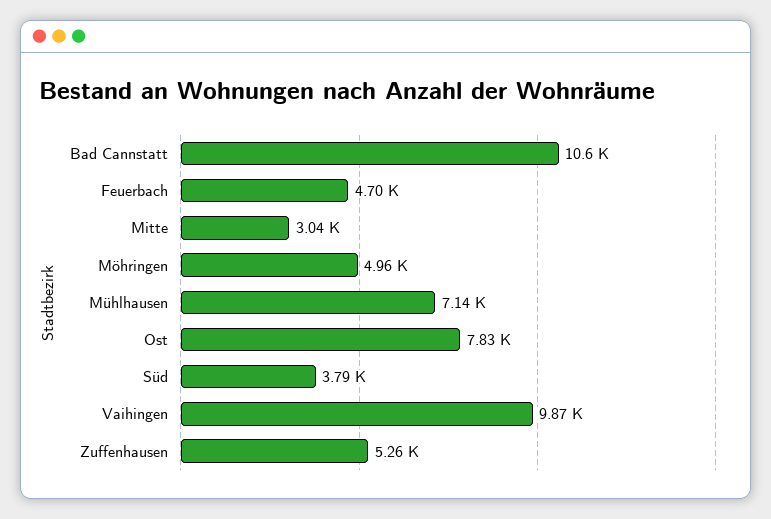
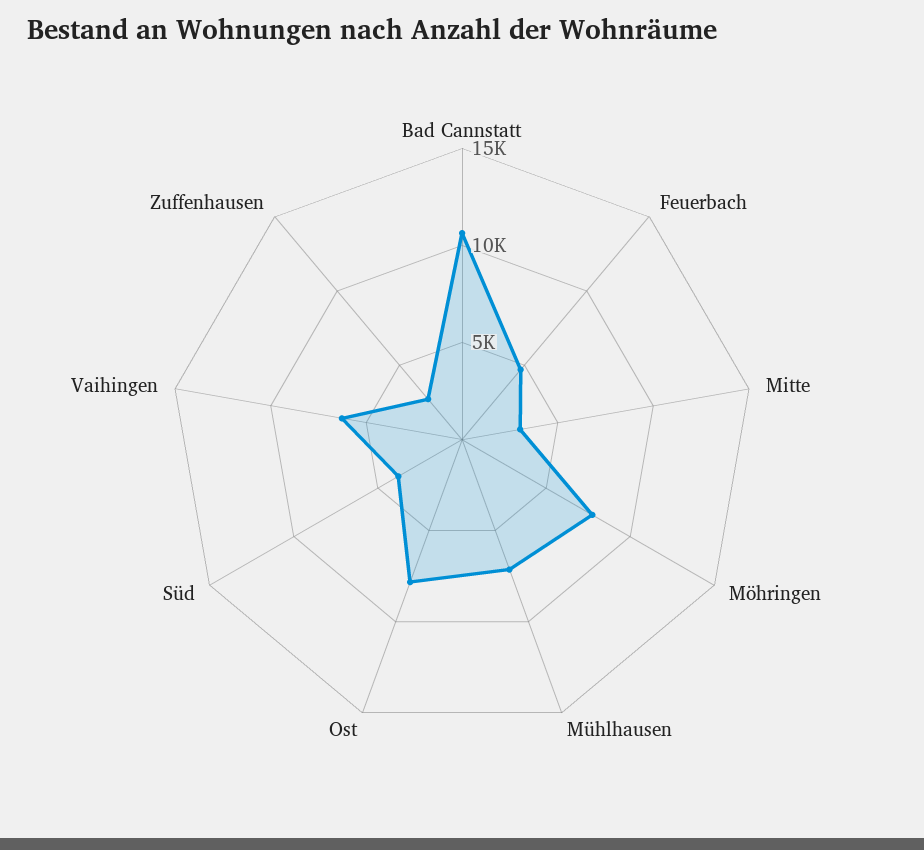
Möhringen: 4960 -> 8000
Vaihingen: 9870 -> 6000
Zuffenhausen: 5260 -> 3000

